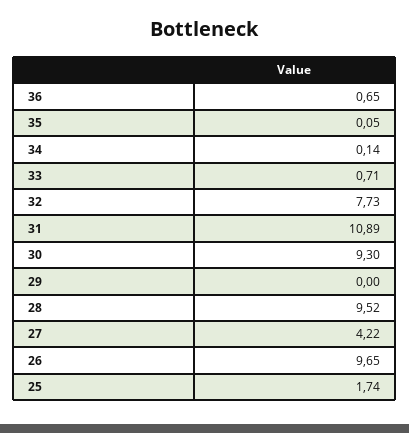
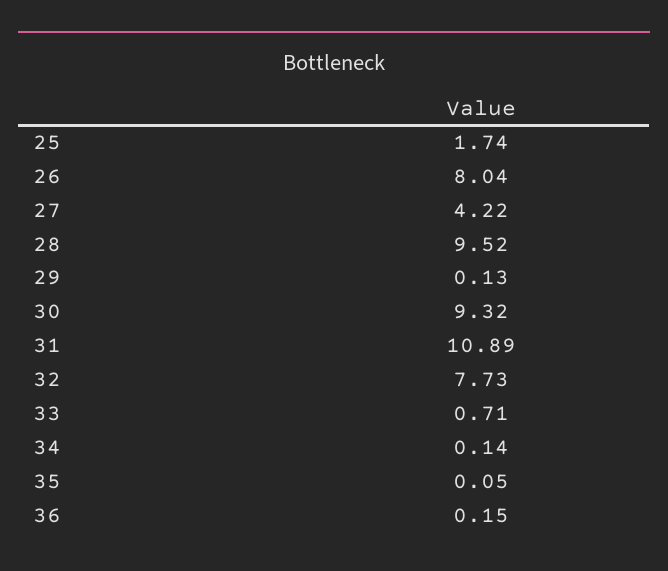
36: 0.65 -> 0.15
30: 9.3 -> 9.32
29: 0 -> 0.13
26: 9.65 -> 8.04

